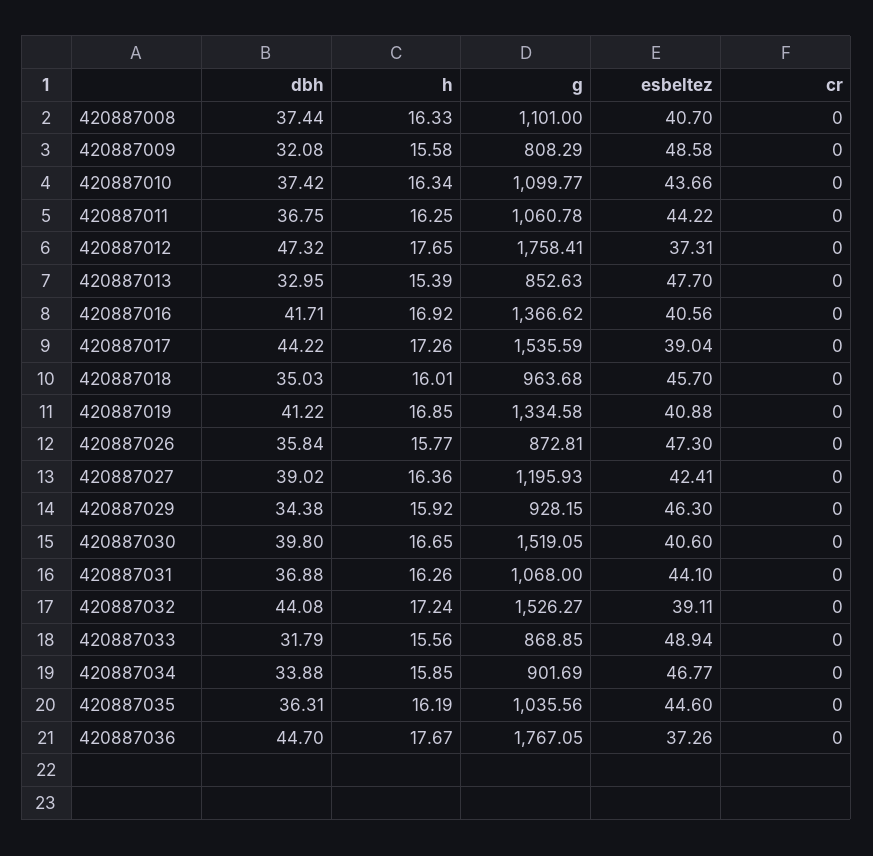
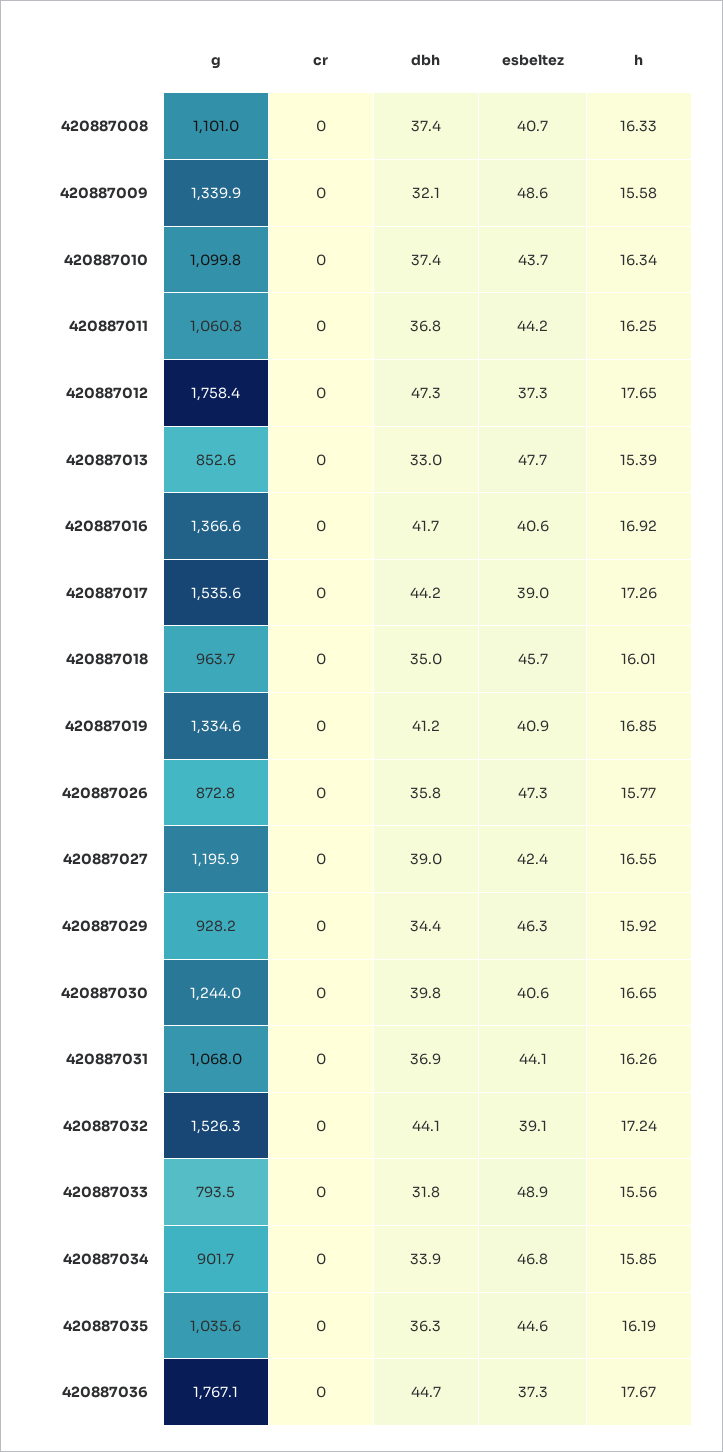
g, 420887009: 808.29 -> 1339.9
h, 420887027: 16.36 -> 16.55
g, 420887030: 1519.05 -> 1244
g, 420887033: 868.85 -> 793.5

